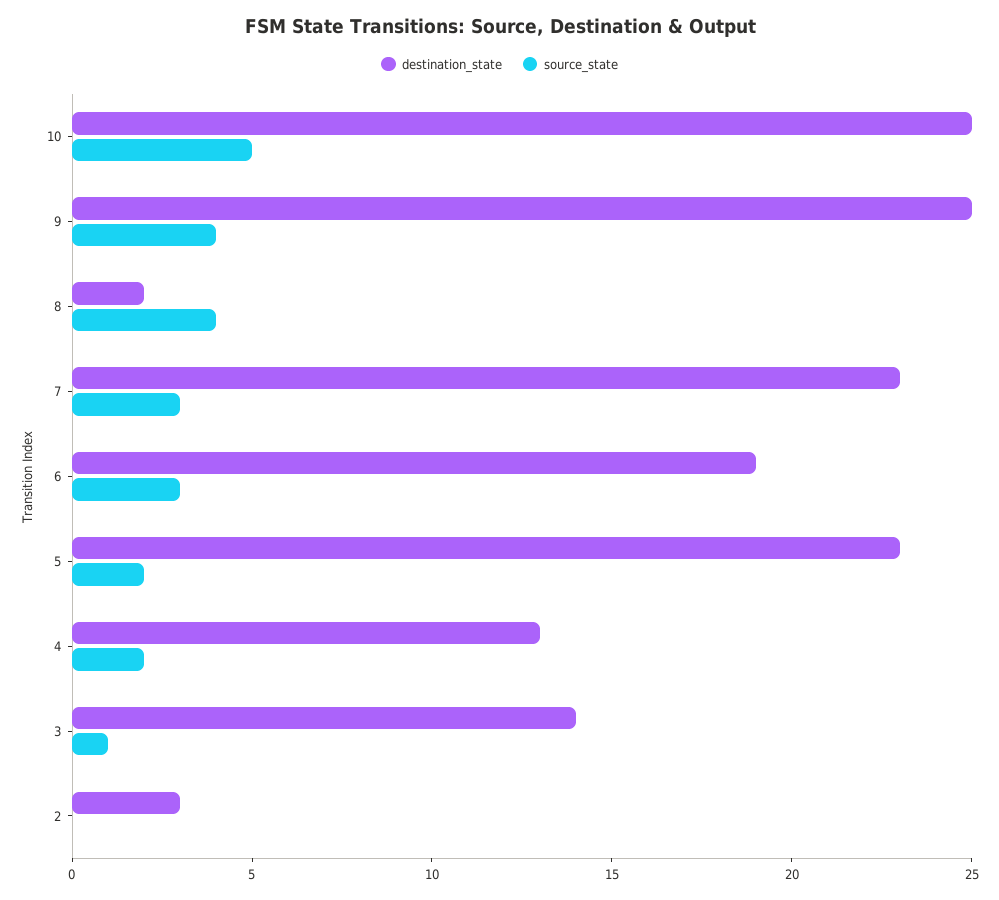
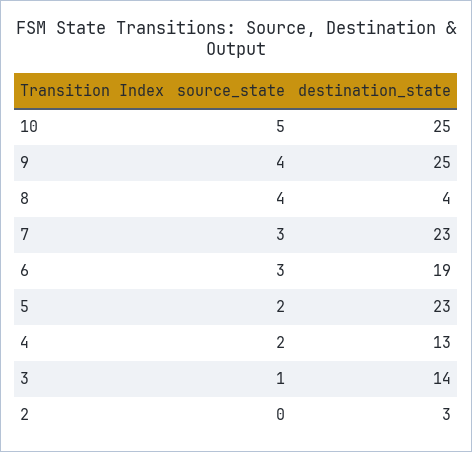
destination_state, 8: 2 -> 4

